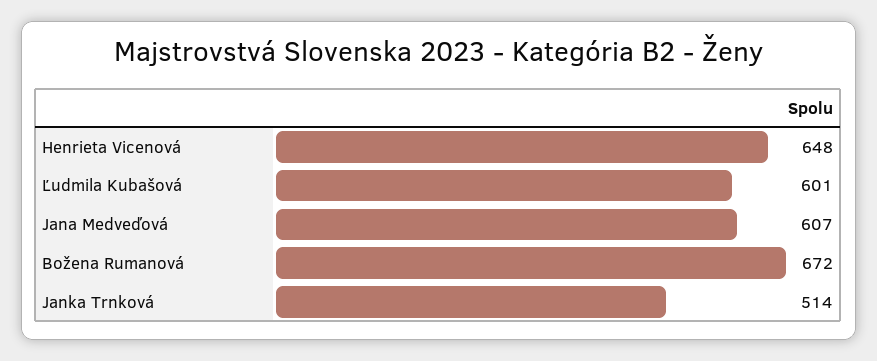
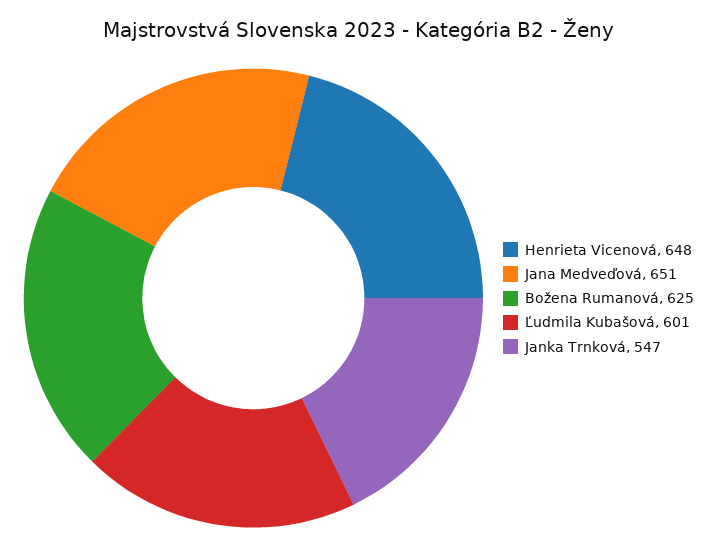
Jana Medveďová: 607 -> 651
Božena Rumanová: 672 -> 625
Janka Trnková: 514 -> 547

